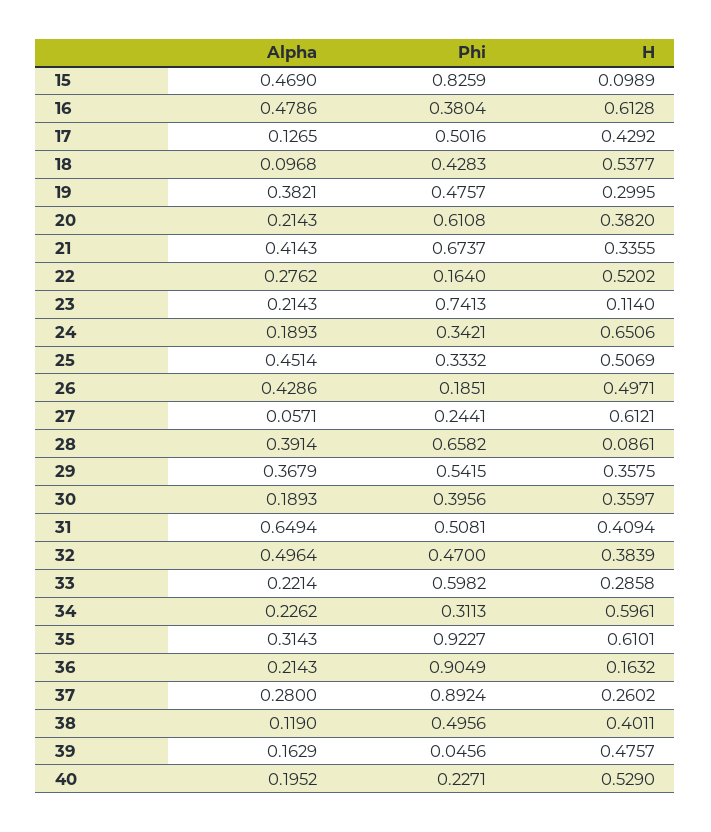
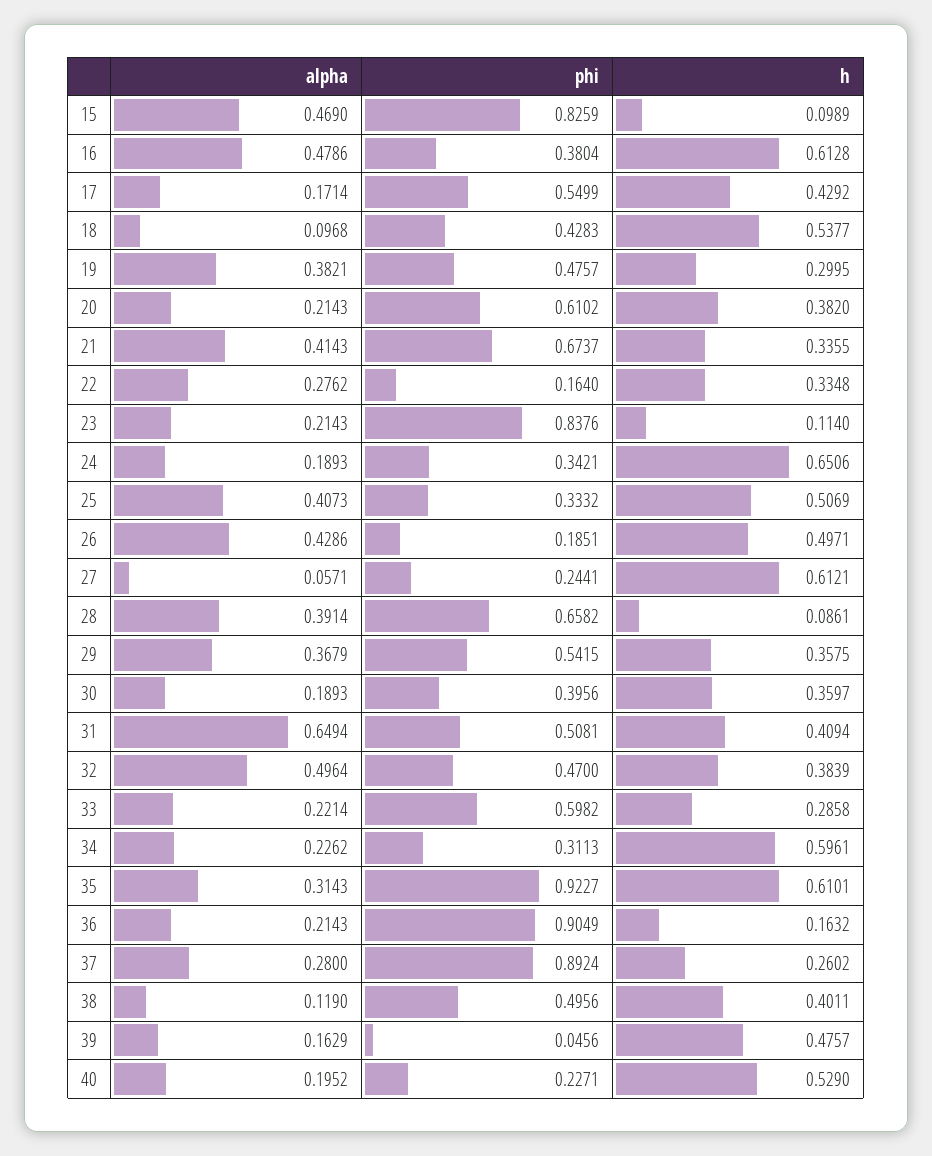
Alpha, 17: 0.1265 -> 0.1714
Phi, 17: 0.5016 -> 0.5499
Phi, 20: 0.6108 -> 0.6102
H, 22: 0.5202 -> 0.3348
Phi, 23: 0.7413 -> 0.8376
Alpha, 25: 0.4514 -> 0.4073

